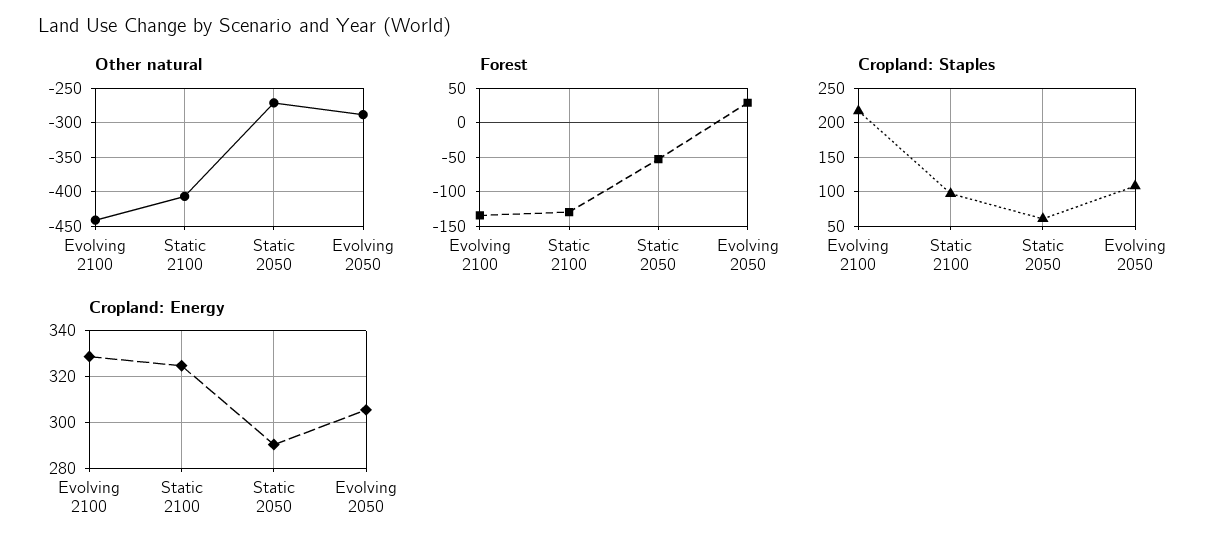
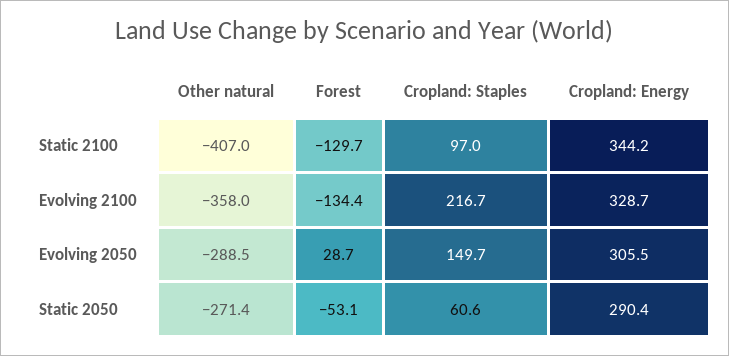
Other natural, Evolving 2100: -440 -> -358
Cropland: Staples, Evolving 2050: 110 -> 149.7
Cropland: Energy, Static 2100: 325 -> 344.2

